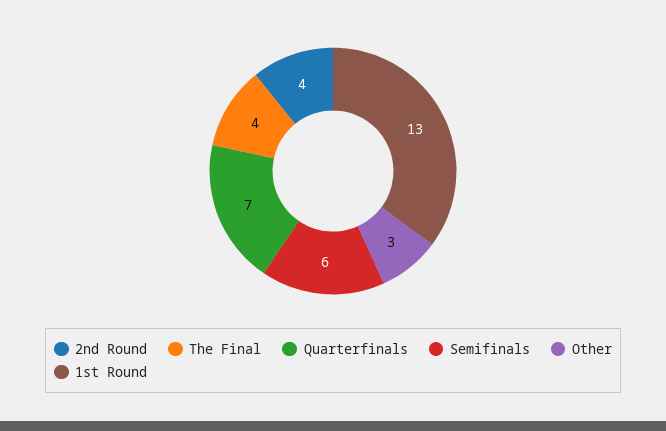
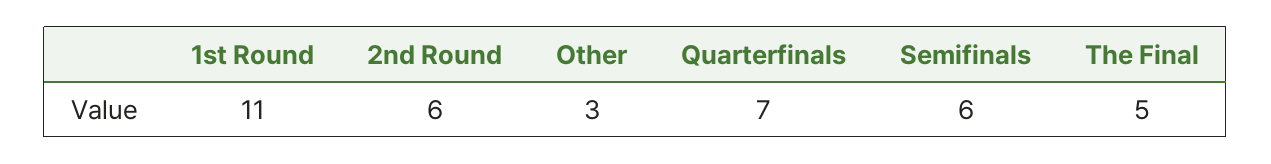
2nd Round: 4 -> 6
The Final: 4 -> 5
1st Round: 13 -> 11

